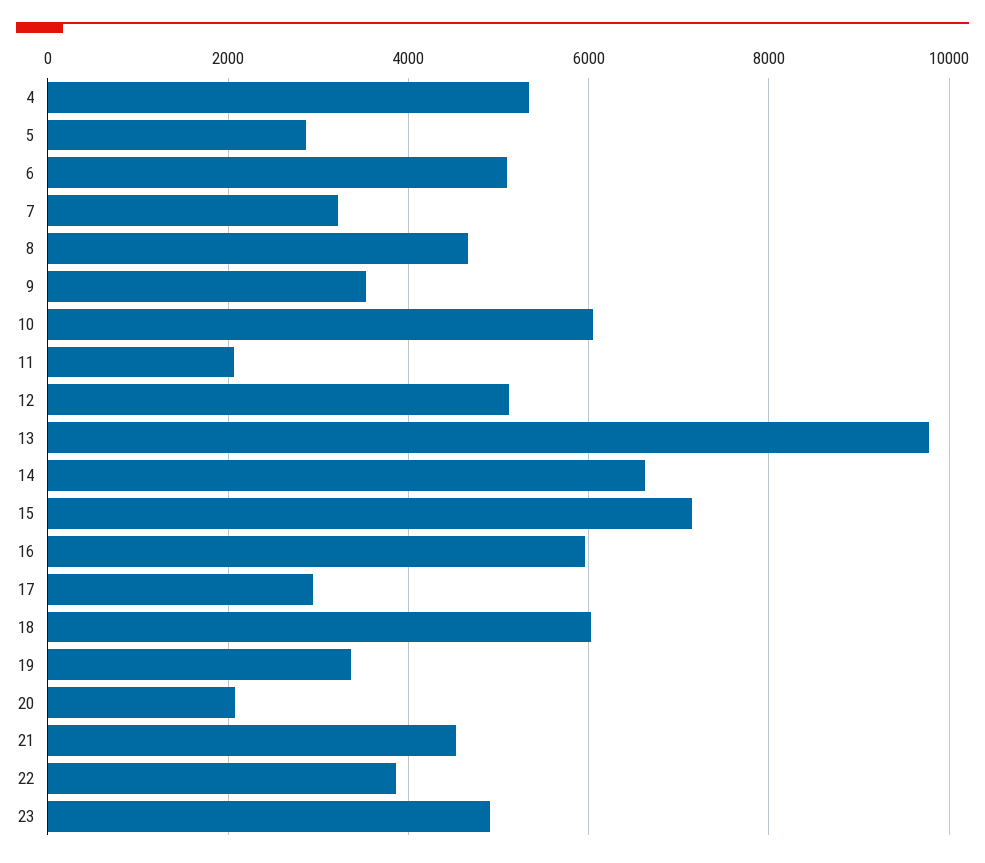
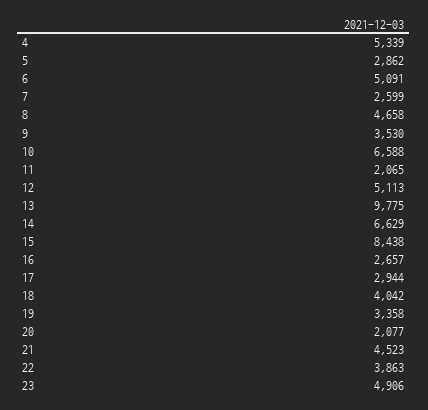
7: 3200 -> 2599
10: 6000 -> 6588
15: 7200 -> 8438
16: 6000 -> 2657
18: 6000 -> 4042

